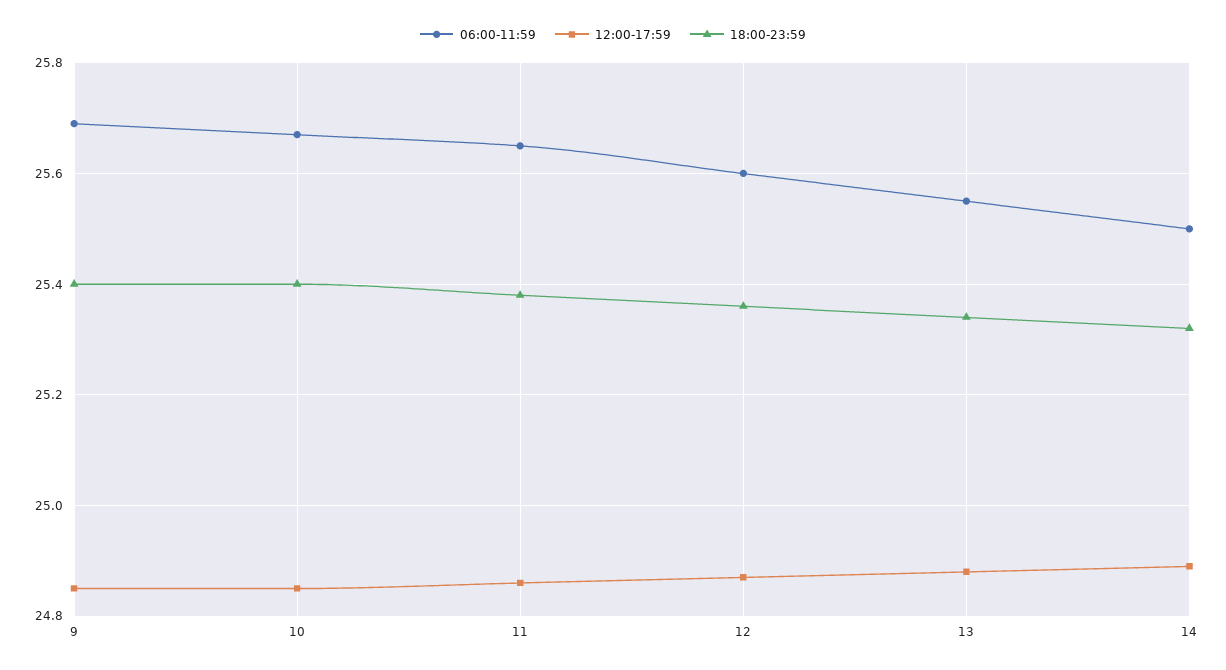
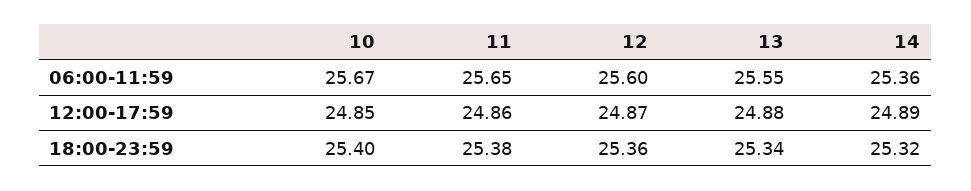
06:00-11:59, 9: 25.7 -> none
12:00-17:59, 9: 24.85 -> none
18:00-23:59, 9: 25.4 -> none
06:00-11:59, 14: 25.5 -> 25.36

